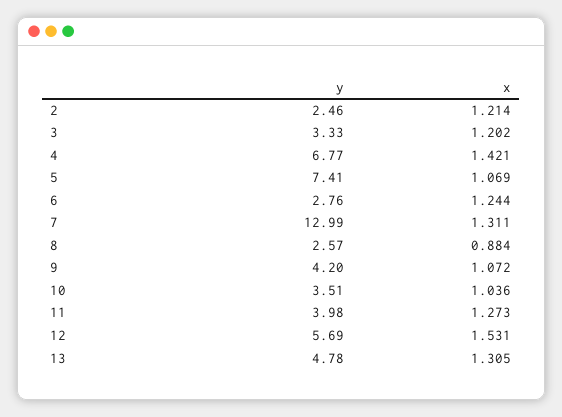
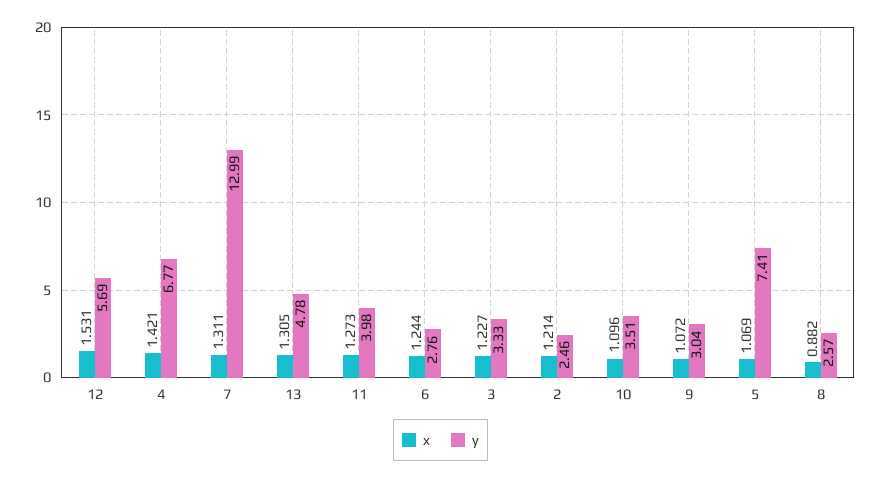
x, 3: 1.202 -> 1.227
x, 8: 0.884 -> 0.882
y, 9: 4.2 -> 3.04
x, 10: 1.036 -> 1.096

